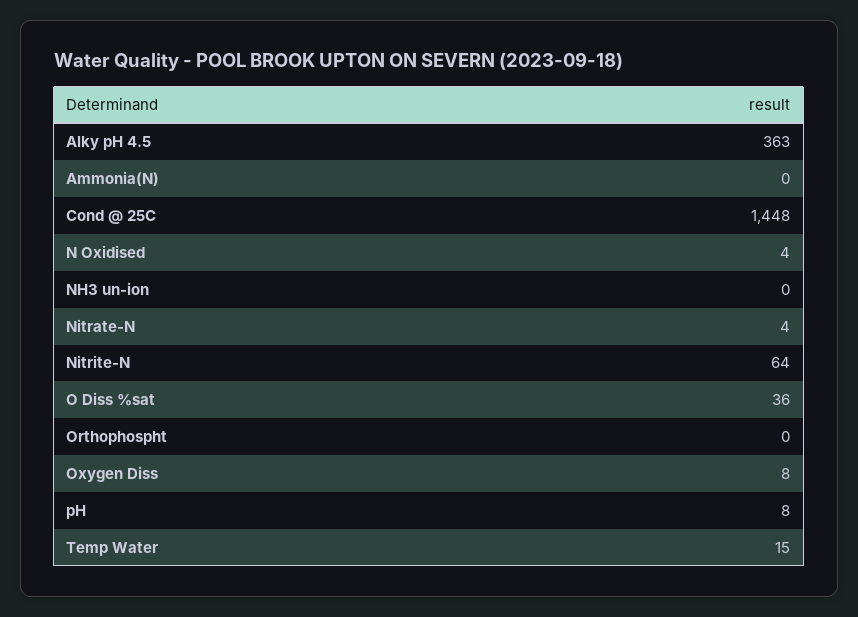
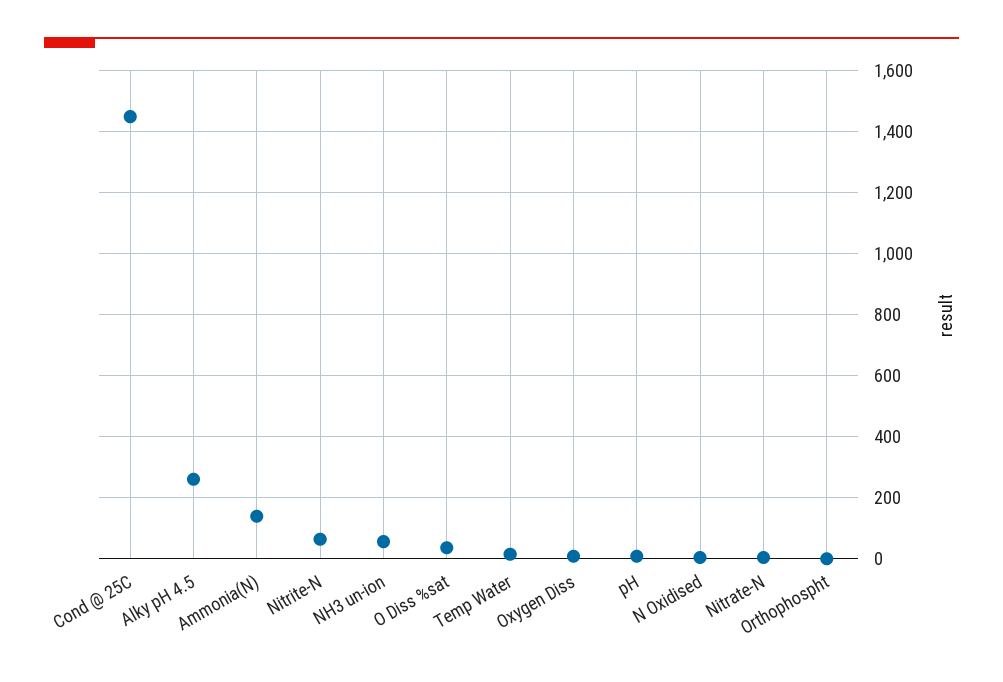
Alky pH 4.5: 363 -> 260
Ammonia(N): 0 -> 140
NH3 un-ion: 0 -> 60

